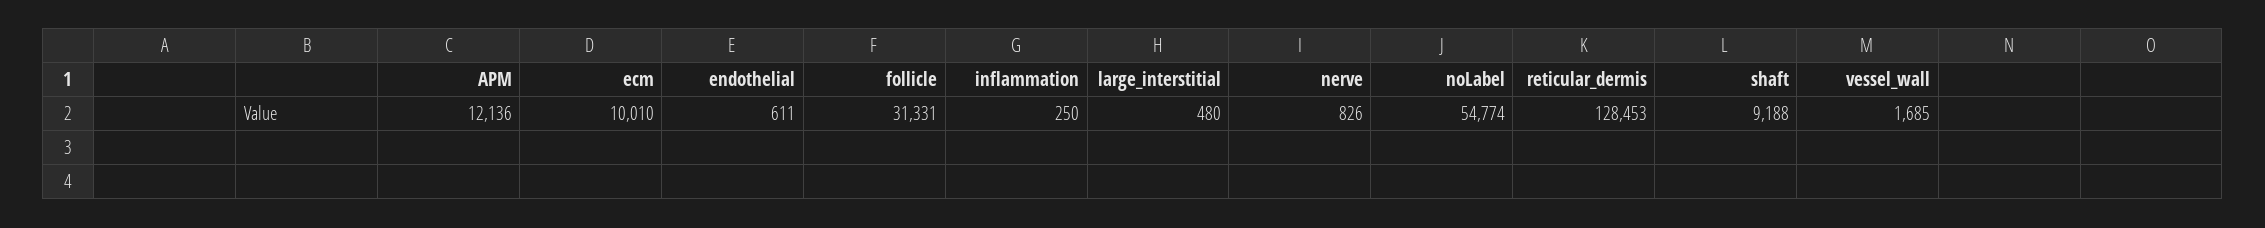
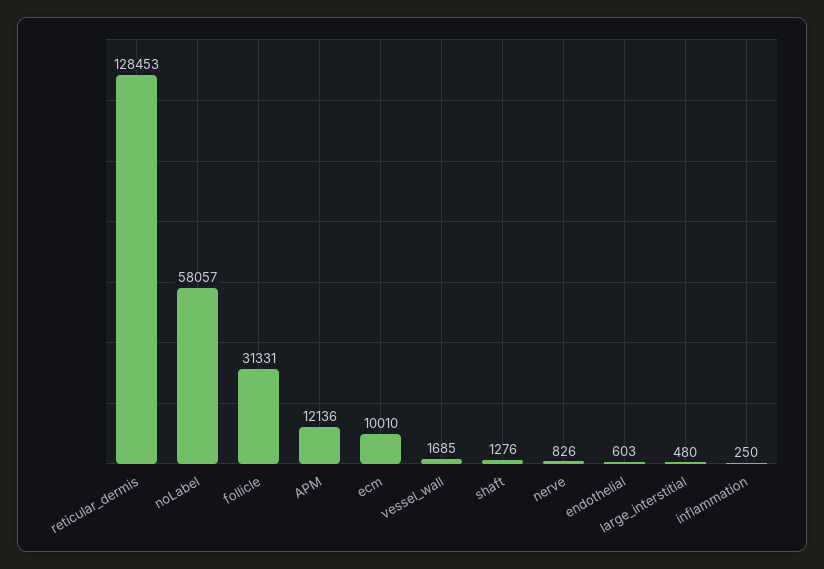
endothelial: 611 -> 603
noLabel: 54774 -> 58057
shaft: 9188 -> 1276

